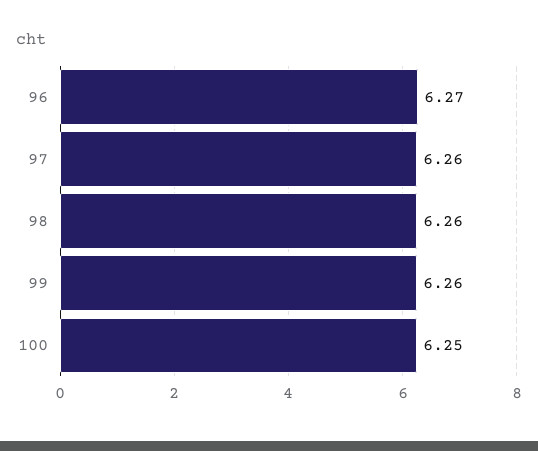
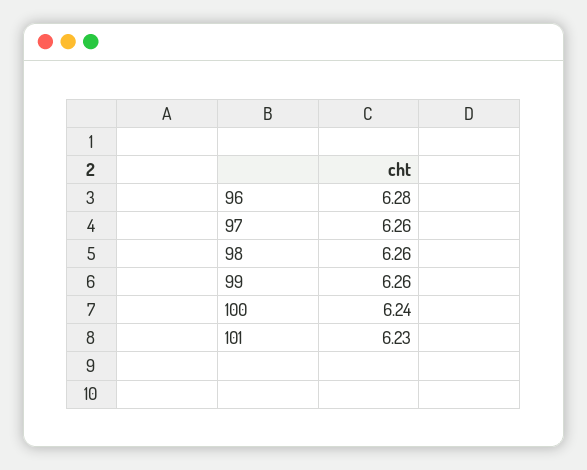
96: 6.27 -> 6.28
100: 6.25 -> 6.24
101: none -> 6.23

